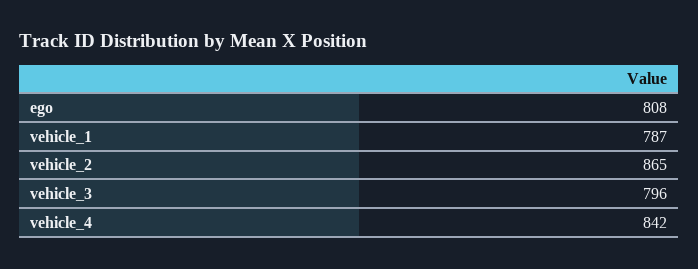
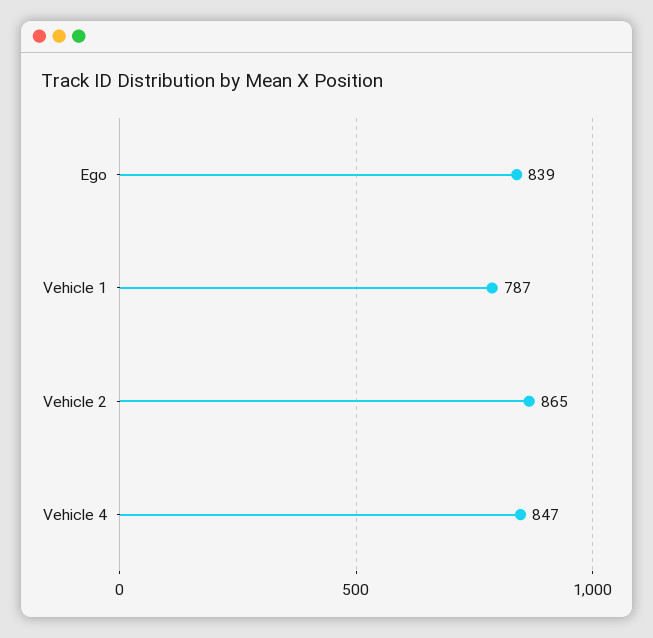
ego: 808 -> 839
vehicle_3: 796 -> none
vehicle_4: 842 -> 847

